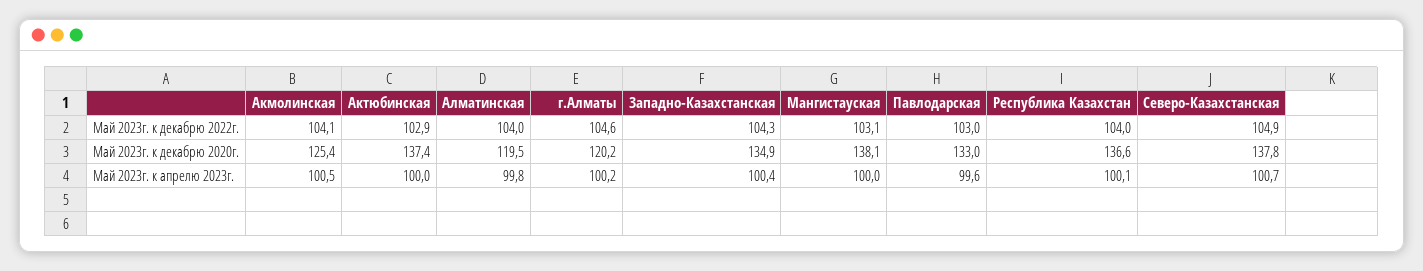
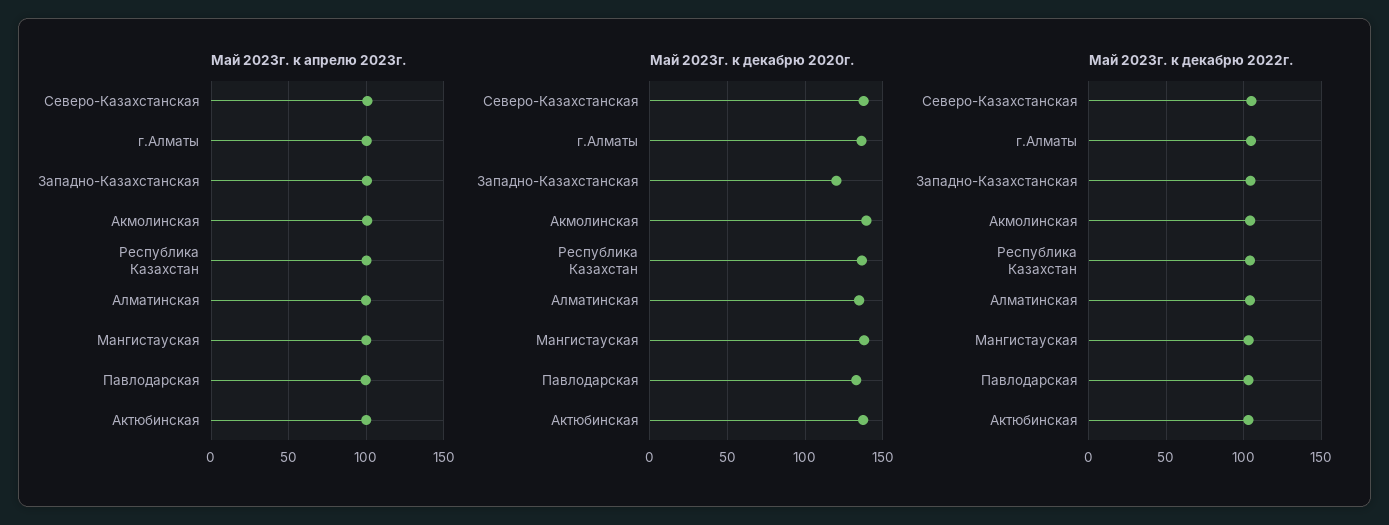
Май 2023г. к декабрю 2020г., Акмолинская: 125.4 -> 140
Май 2023г. к декабрю 2020г., Алматинская: 119.5 -> 135
Май 2023г. к декабрю 2020г., г.Алматы: 120.2 -> 135
Май 2023г. к декабрю 2020г., Западно-Казахстанская: 134.9 -> 120

